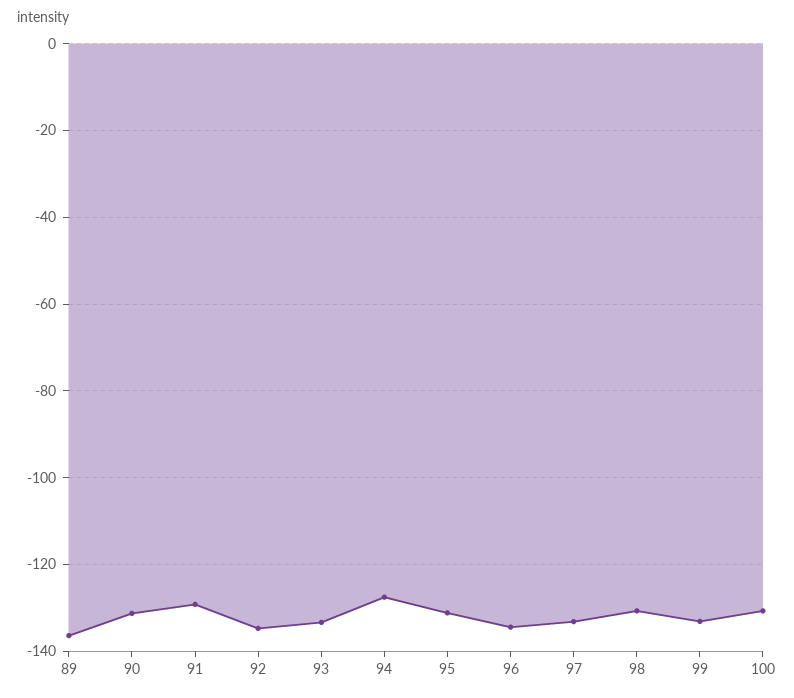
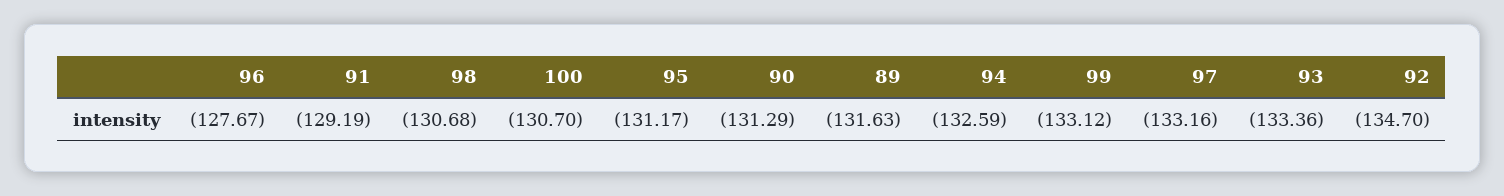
89: -136 -> -131.63
94: -128 -> -132.59
96: -134 -> -127.67

